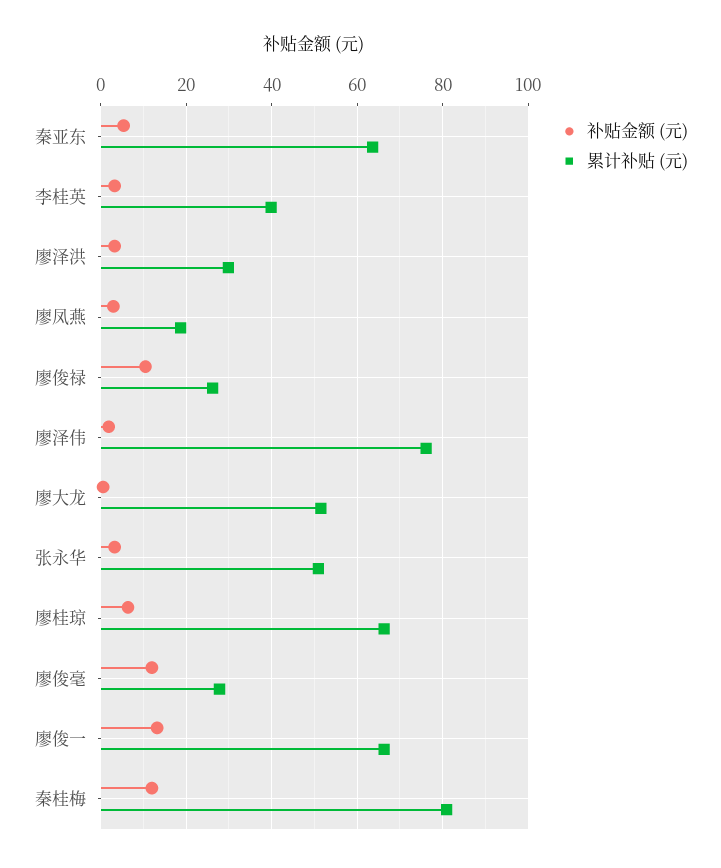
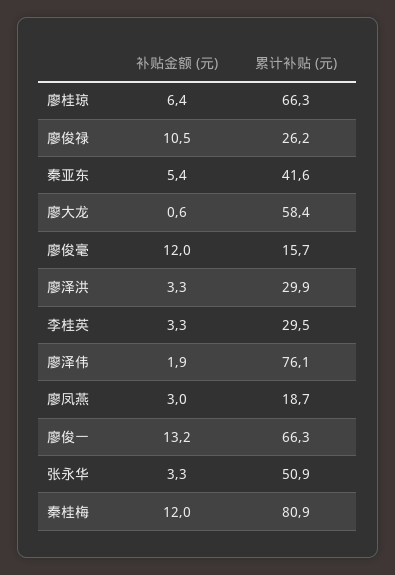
累计补贴 (元), 秦亚东: 64 -> 41.6
累计补贴 (元), 李桂英: 40 -> 29.5
累计补贴 (元), 廖大龙: 52 -> 58.4
累计补贴 (元), 廖俊毫: 28 -> 15.7

